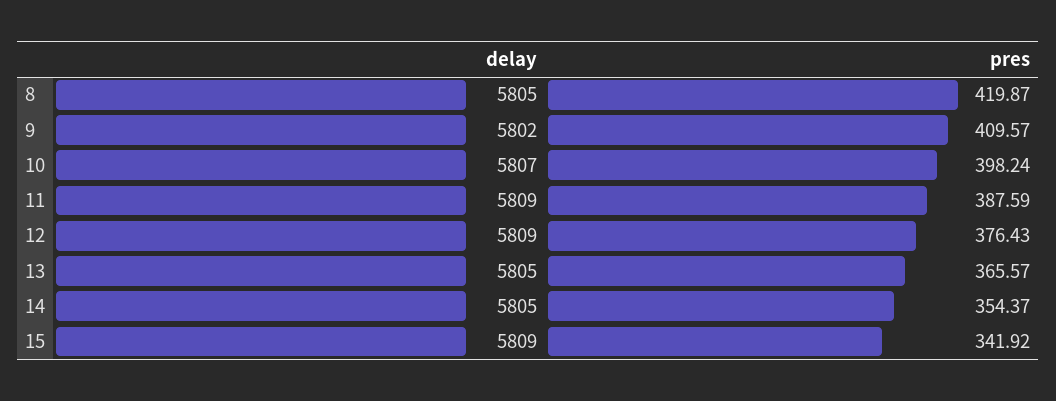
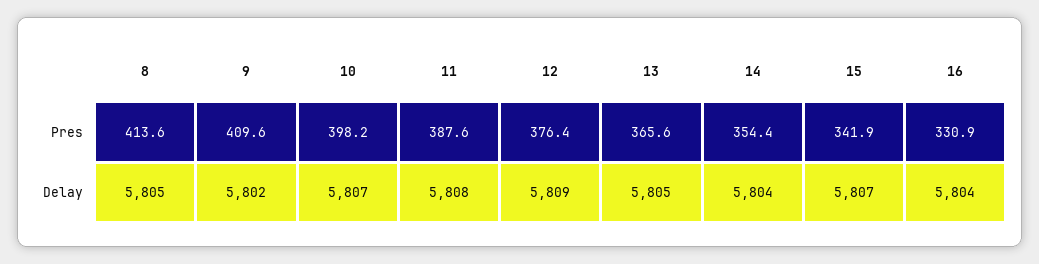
pres, 8: 419.87 -> 413.6
delay, 11: 5809 -> 5808
delay, 14: 5805 -> 5804
delay, 15: 5809 -> 5807
pres, 16: none -> 330.9
delay, 16: none -> 5804

